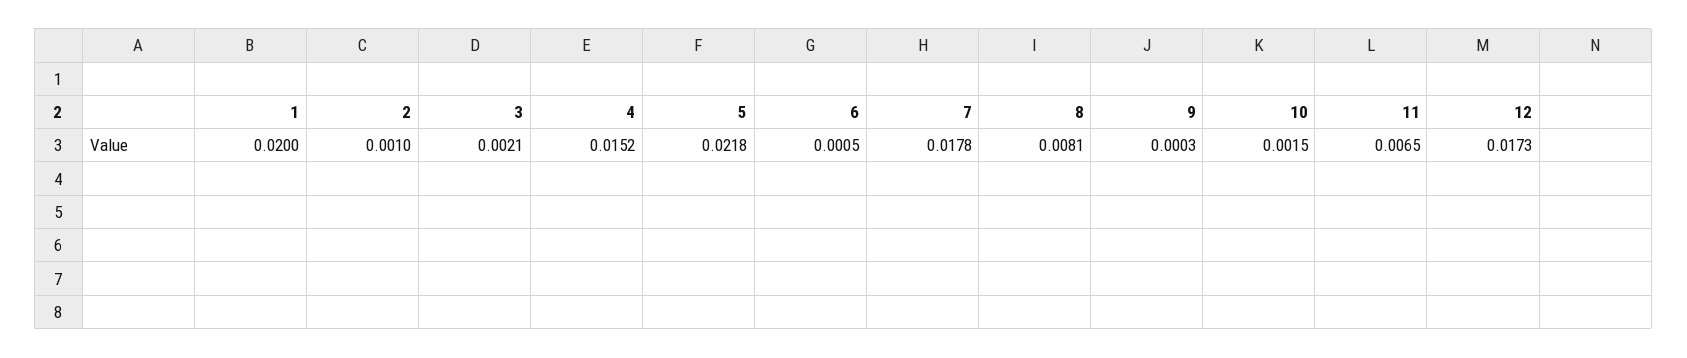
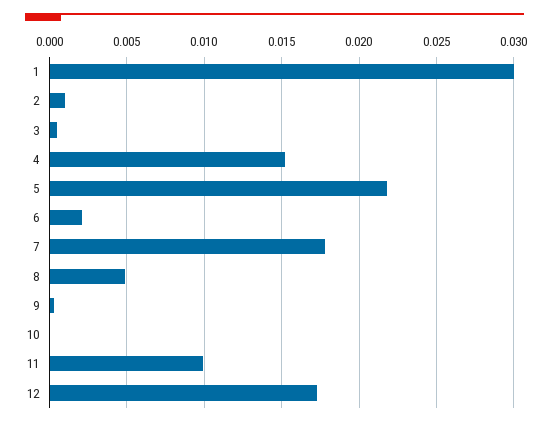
1: 0.02 -> 0.03
3: 0.0021 -> 0.0005
6: 0.0005 -> 0.002
8: 0.0081 -> 0.005
10: 0.0015 -> 0
11: 0.0065 -> 0.01

